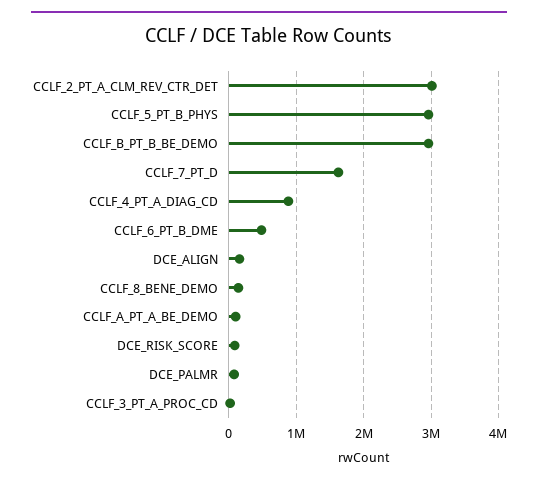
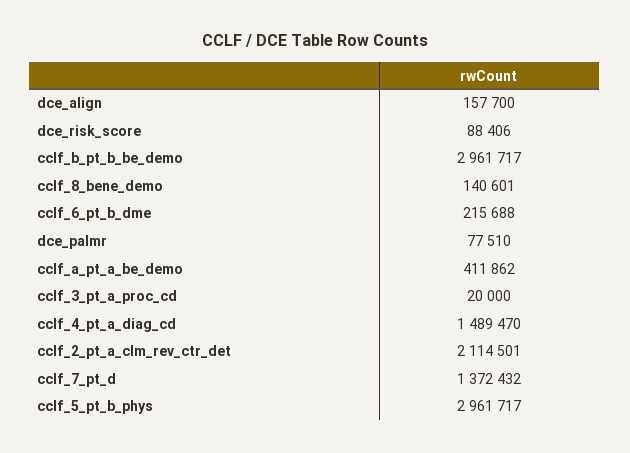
CCLF_2_PT_A_CLM_REV_CTR_DET: 3000000 -> 2114501
CCLF_7_PT_D: 1600000 -> 1372432
CCLF_4_PT_A_DIAG_CD: 900000 -> 1489470
CCLF_6_PT_B_DME: 500000 -> 215688
CCLF_A_PT_A_BE_DEMO: 100000 -> 411862

